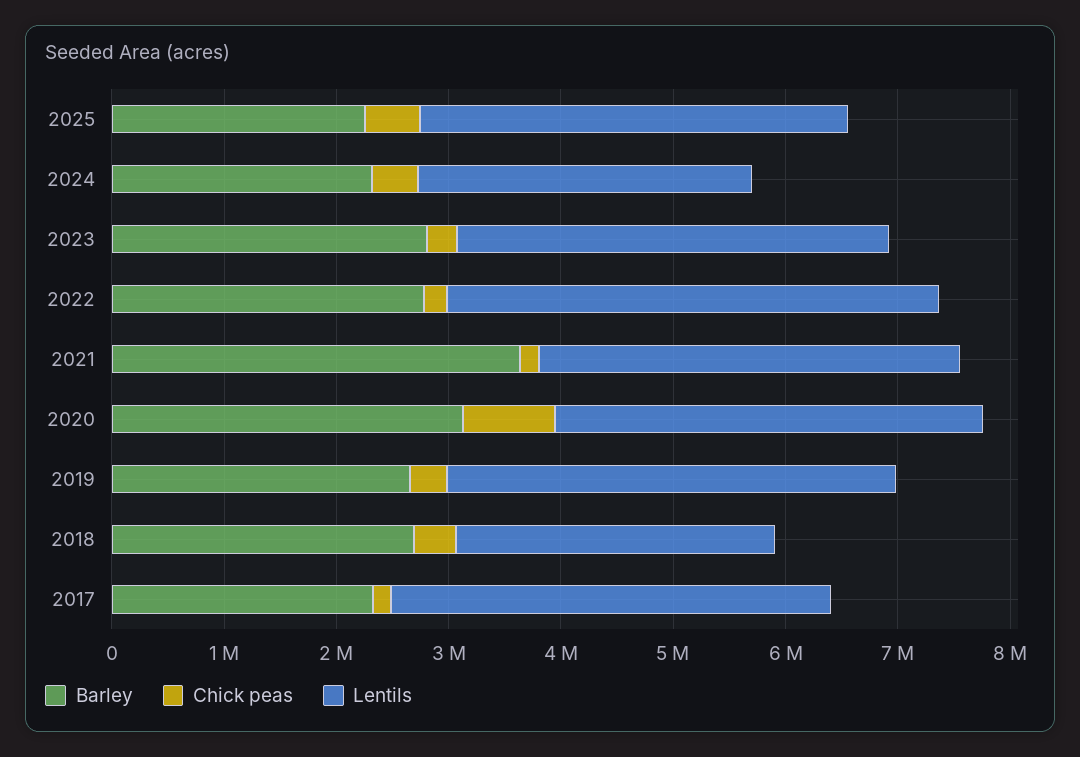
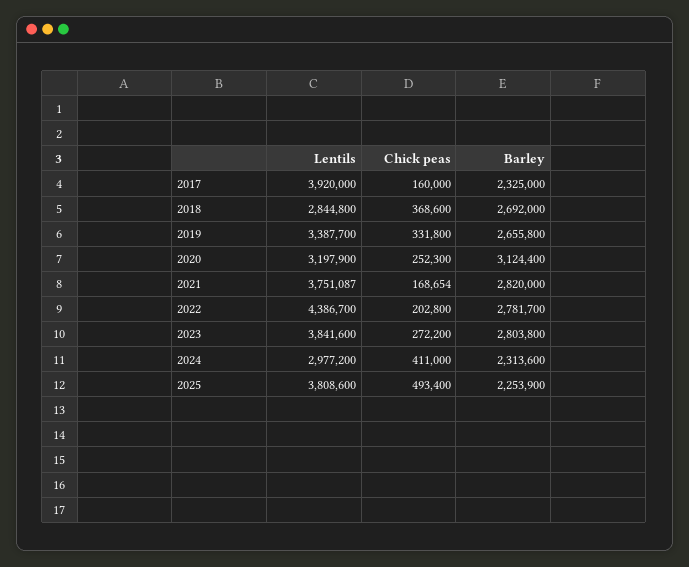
Barley, 2021: 3600000 -> 2820000
Chick peas, 2020: 800000 -> 252300
Lentils, 2020: 3800000 -> 3197900
Lentils, 2019: 4000000 -> 3387700

